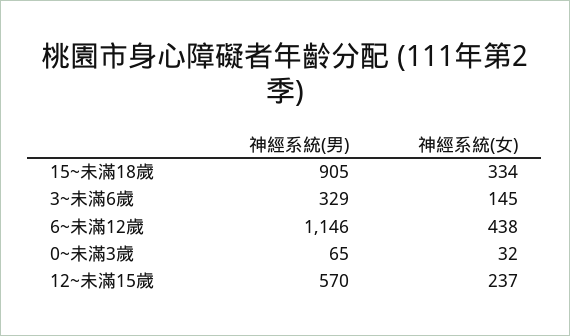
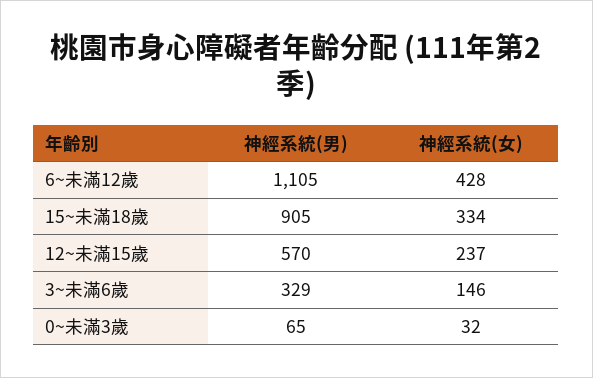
神經系統(女), 3~未滿6歲: 145 -> 146
神經系統(男), 6~未滿12歲: 1146 -> 1105
神經系統(女), 6~未滿12歲: 438 -> 428

